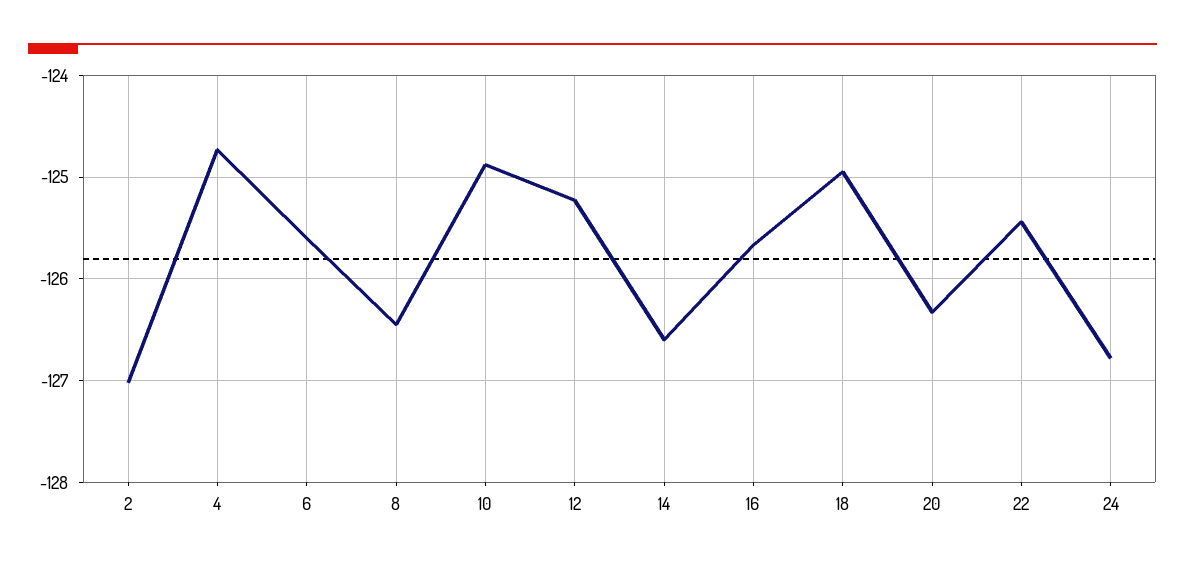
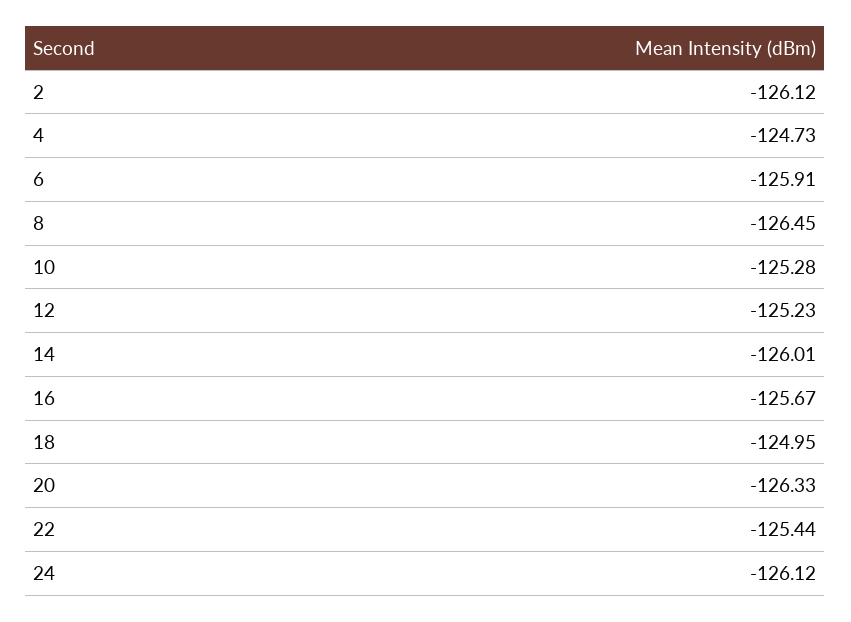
2: -127 -> -126.12
6: -125.6 -> -125.91
10: -124.9 -> -125.28
14: -126.6 -> -126.01
24: -126.8 -> -126.12

